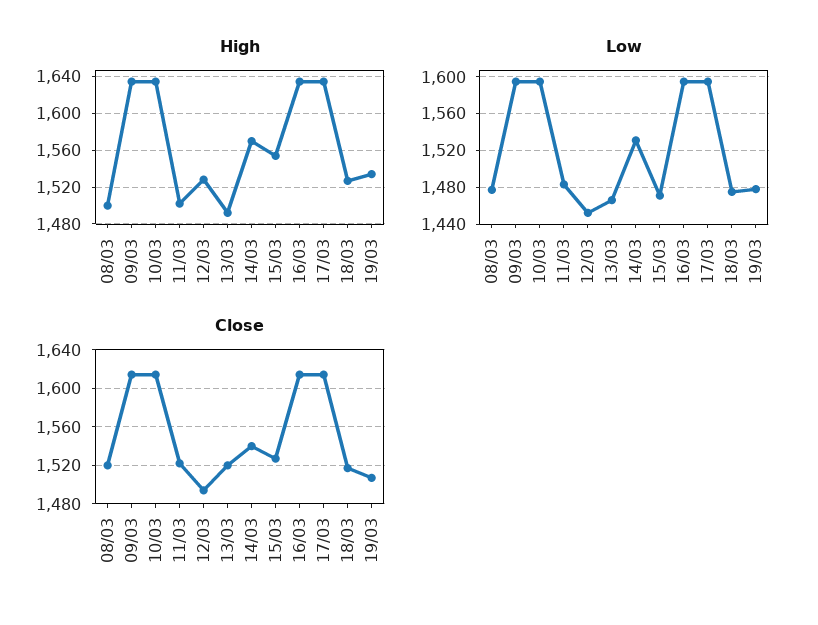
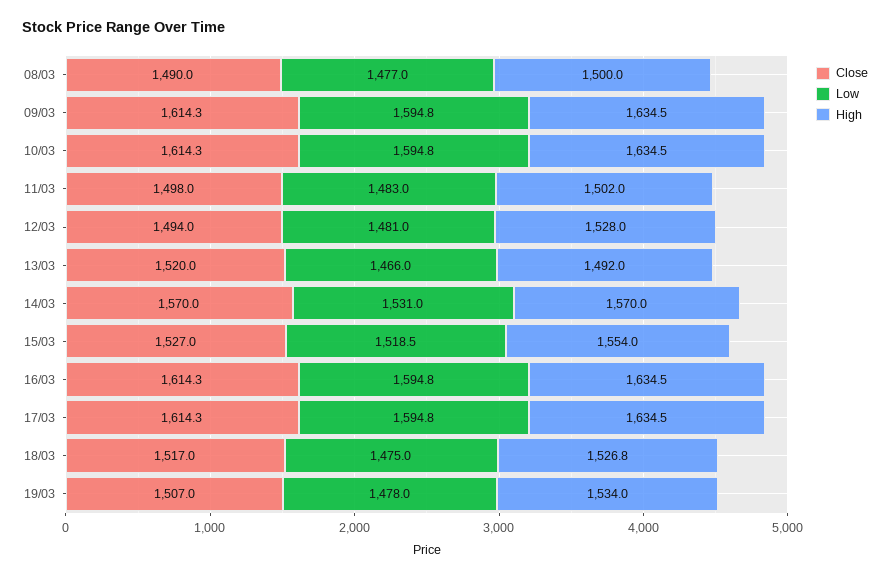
Low, 12/03: 1450 -> 1481
Low, 15/03: 1470 -> 1518.5
Close, 08/03: 1520 -> 1490
Close, 11/03: 1520 -> 1498
Close, 14/03: 1540 -> 1570

